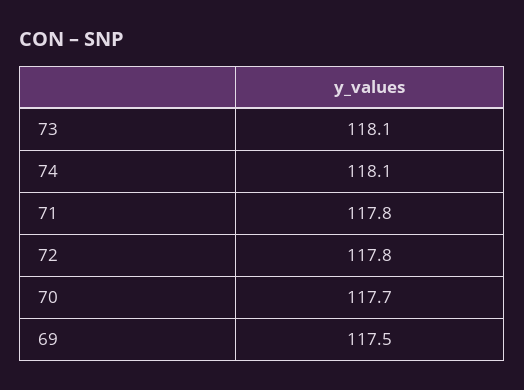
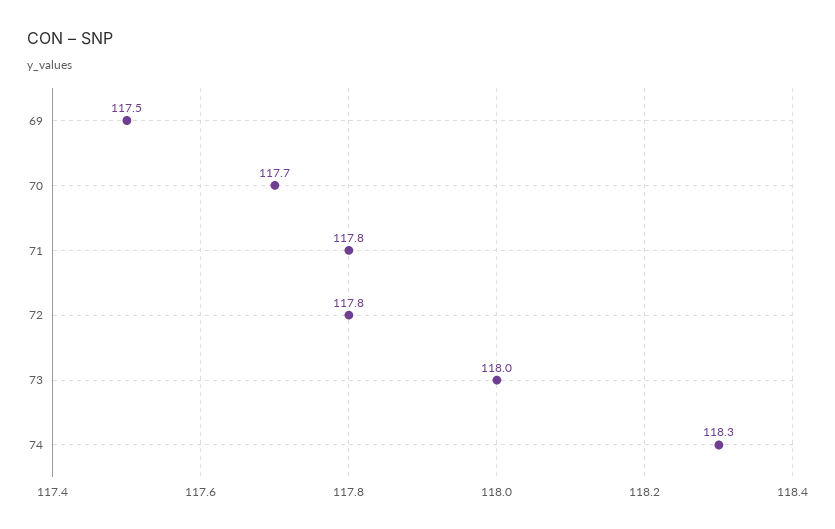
73: 118.1 -> 118
74: 118.1 -> 118.3

